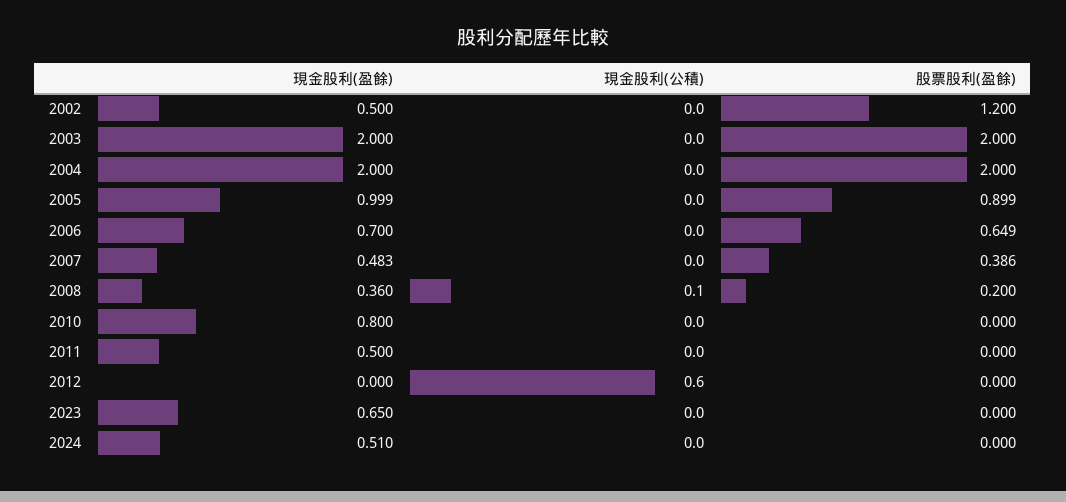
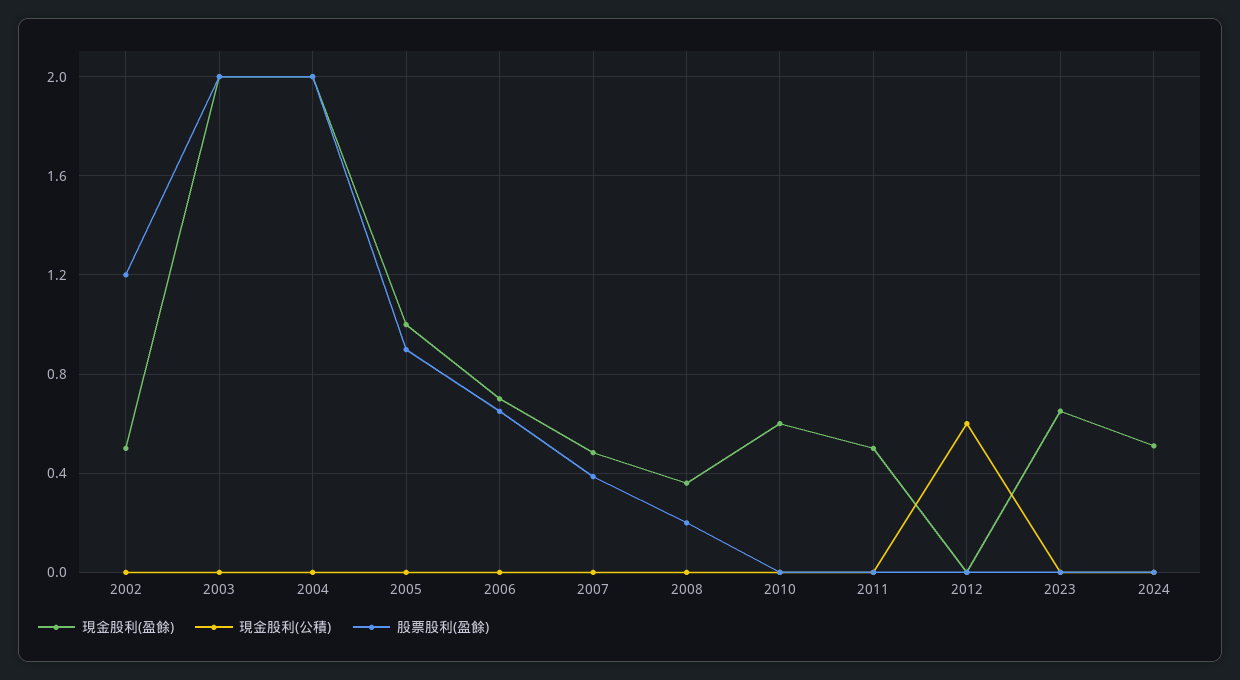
現金股利(公積), 2008: 0.1 -> 0
現金股利(盈餘), 2010: 0.8 -> 0.6

